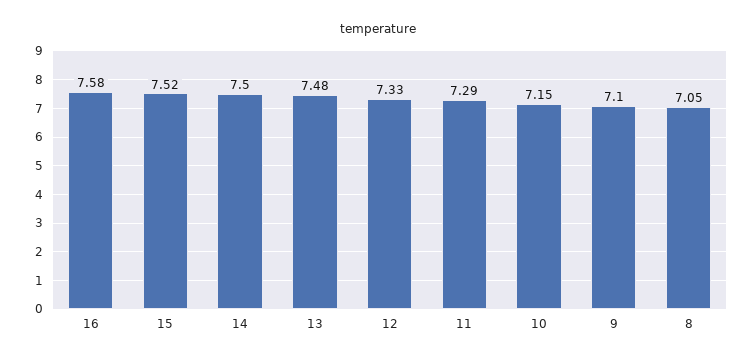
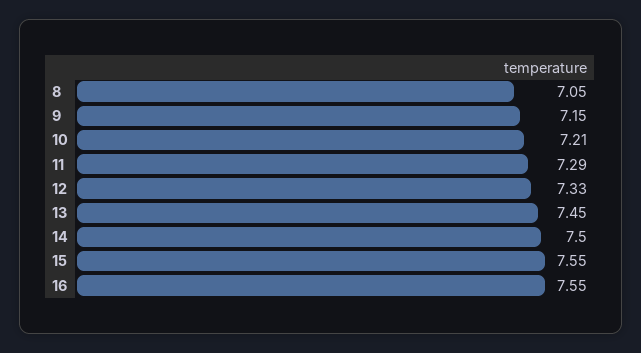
16: 7.58 -> 7.55
15: 7.52 -> 7.55
13: 7.48 -> 7.45
10: 7.15 -> 7.21
9: 7.1 -> 7.15

